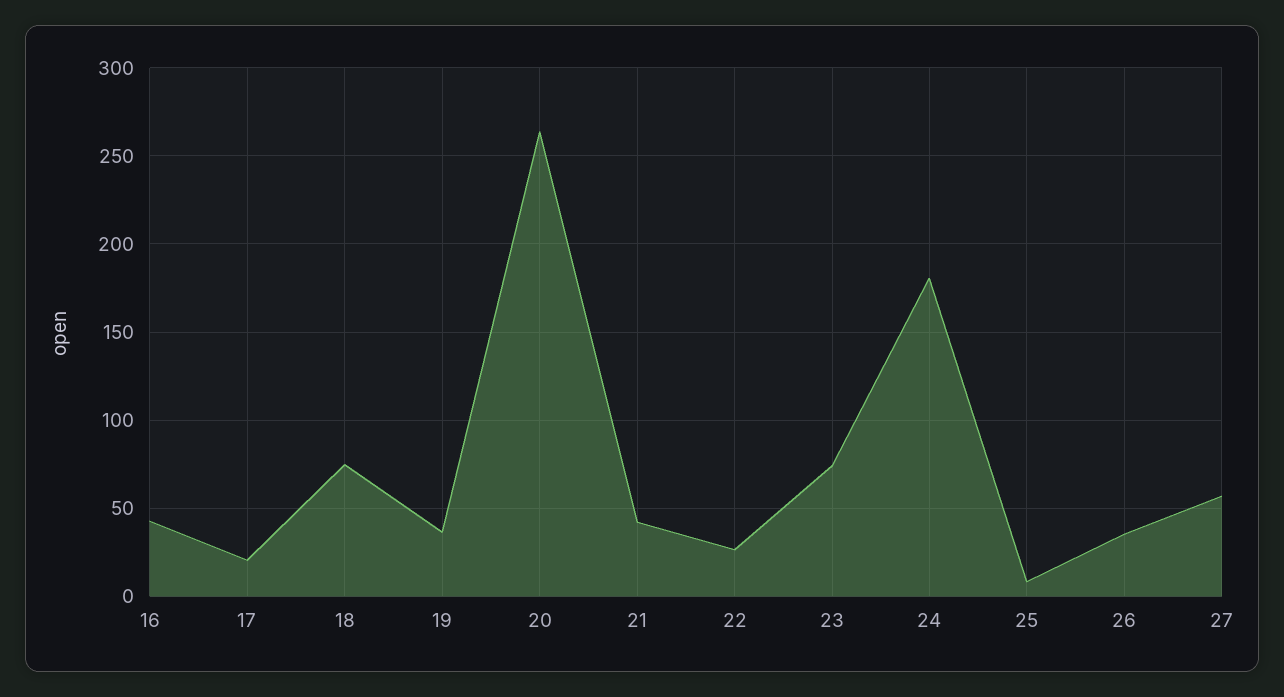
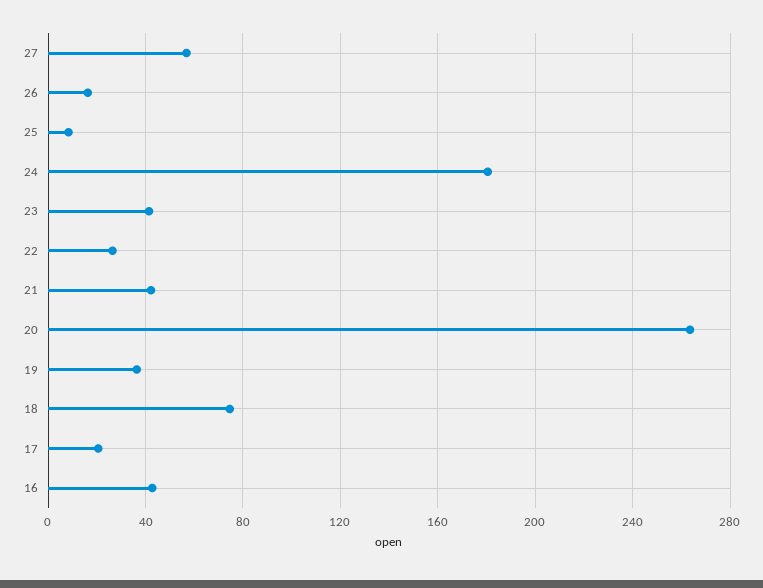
23: 75 -> 40
26: 35 -> 15

